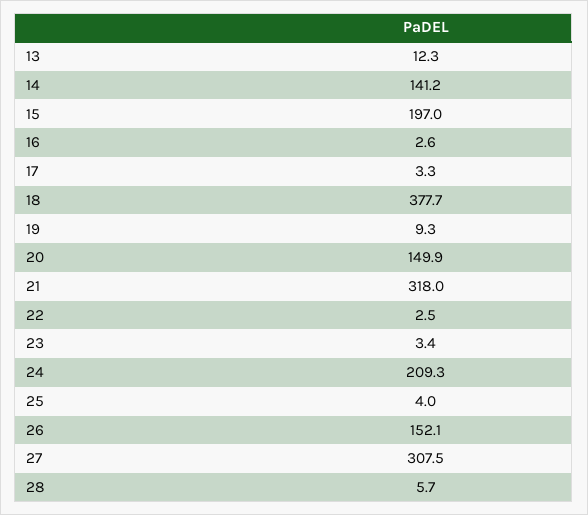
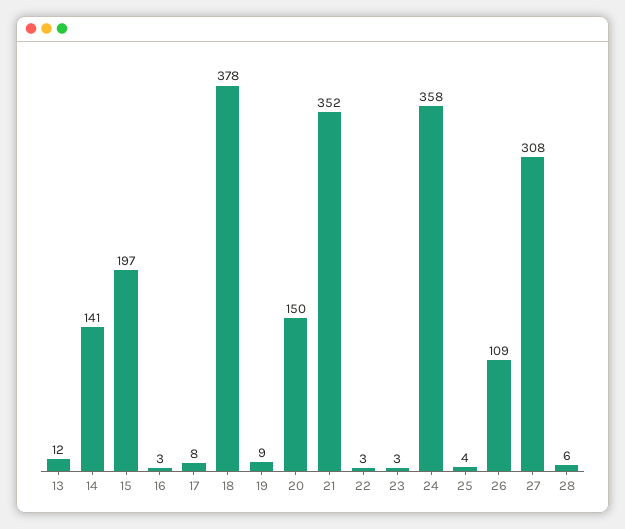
17: 3.3 -> 8
21: 318 -> 352
24: 209.3 -> 358
26: 152.1 -> 109

